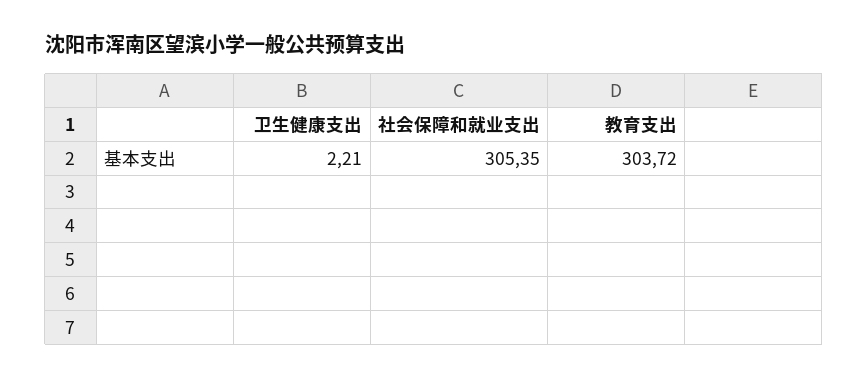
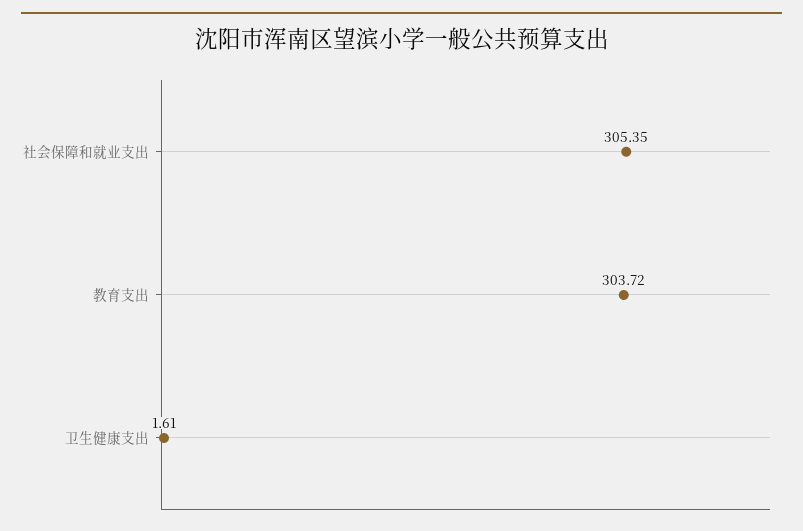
卫生健康支出: 2.21 -> 1.61

